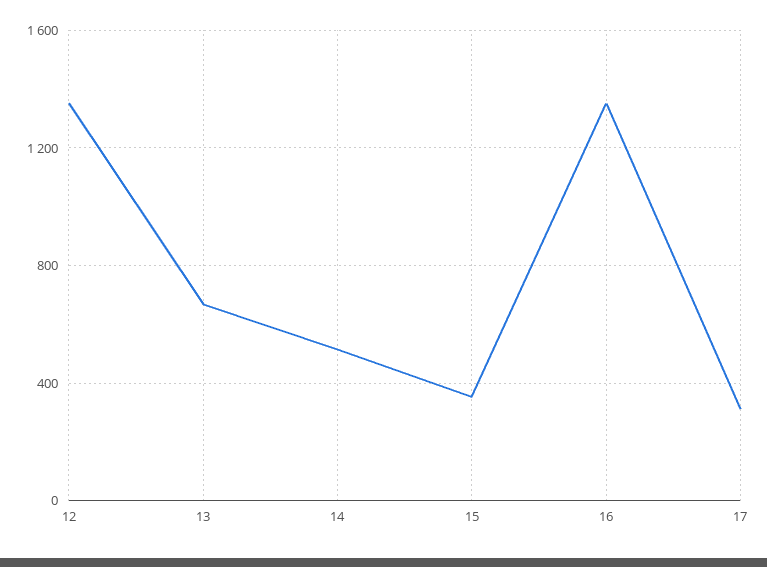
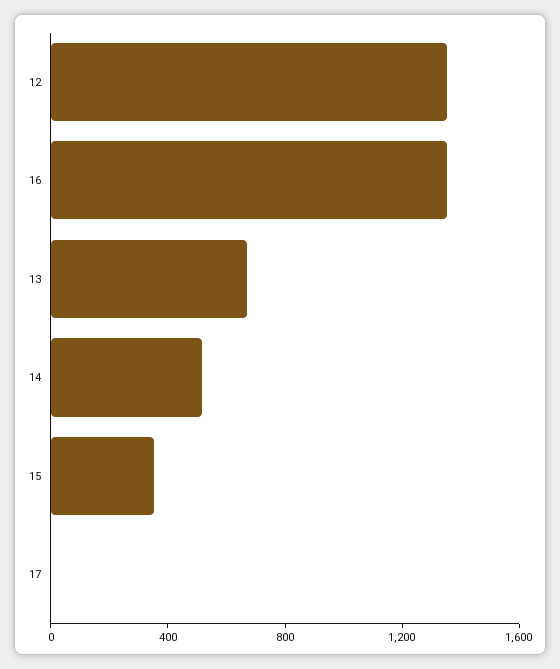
17: 300 -> 0

